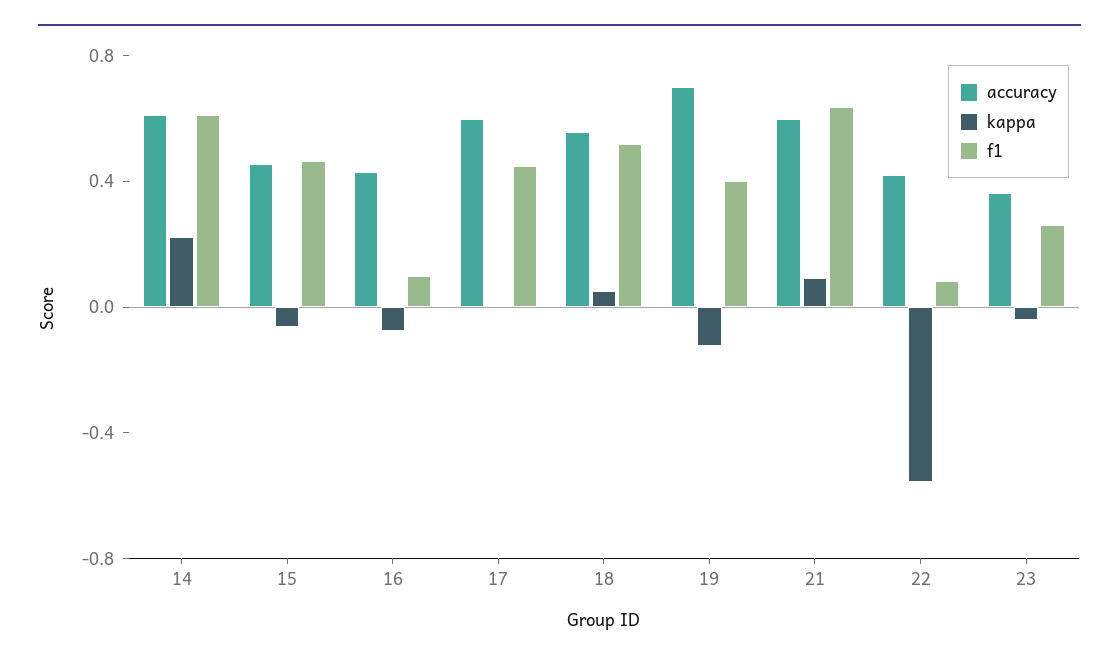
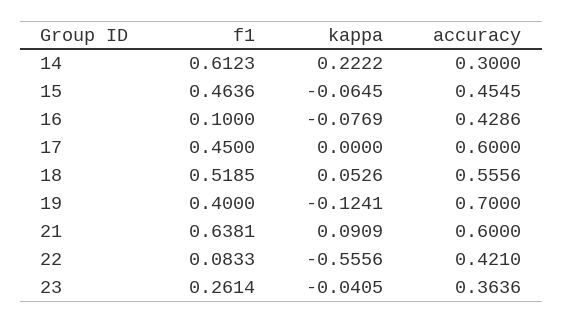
accuracy, 14: 0.6 -> 0.3

